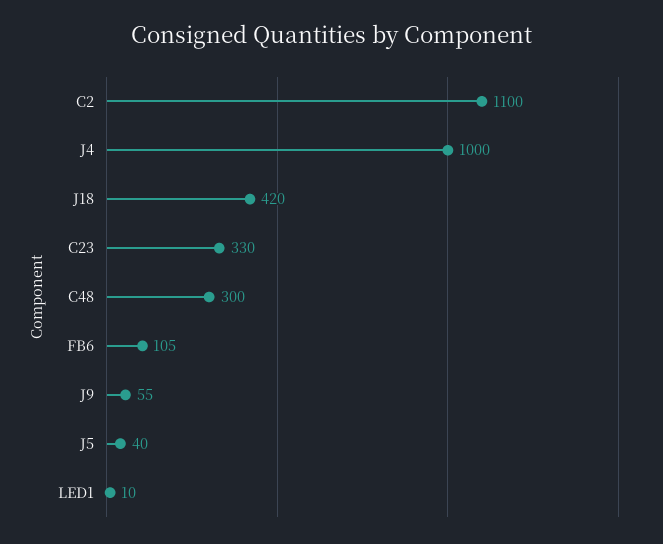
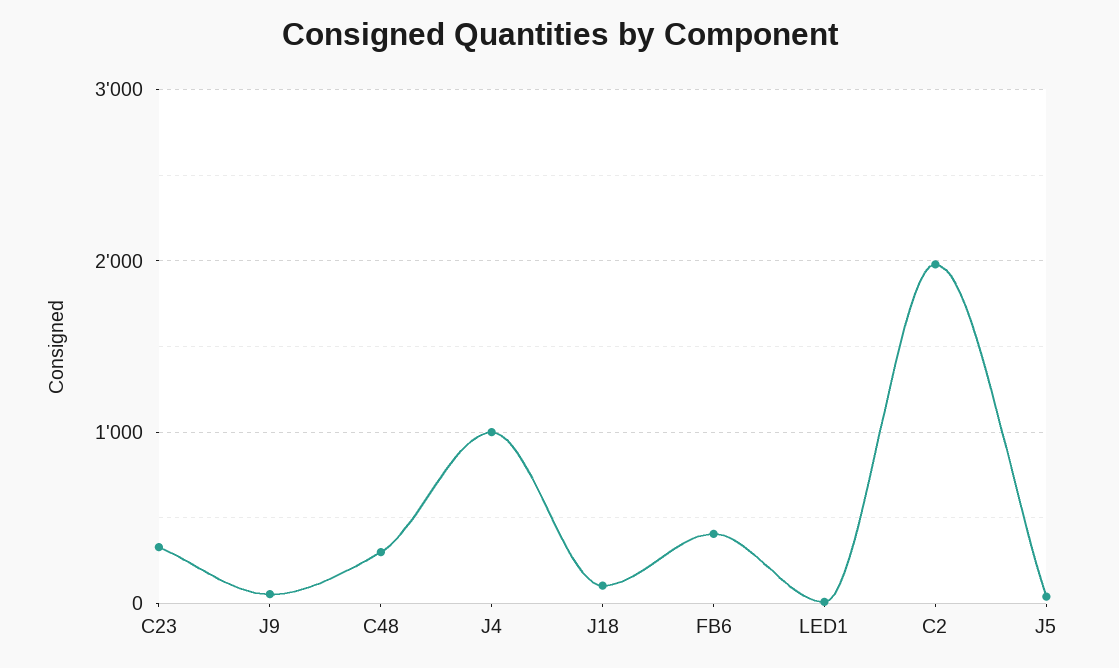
C2: 1100 -> 2000
J18: 420 -> 100
FB6: 105 -> 400

